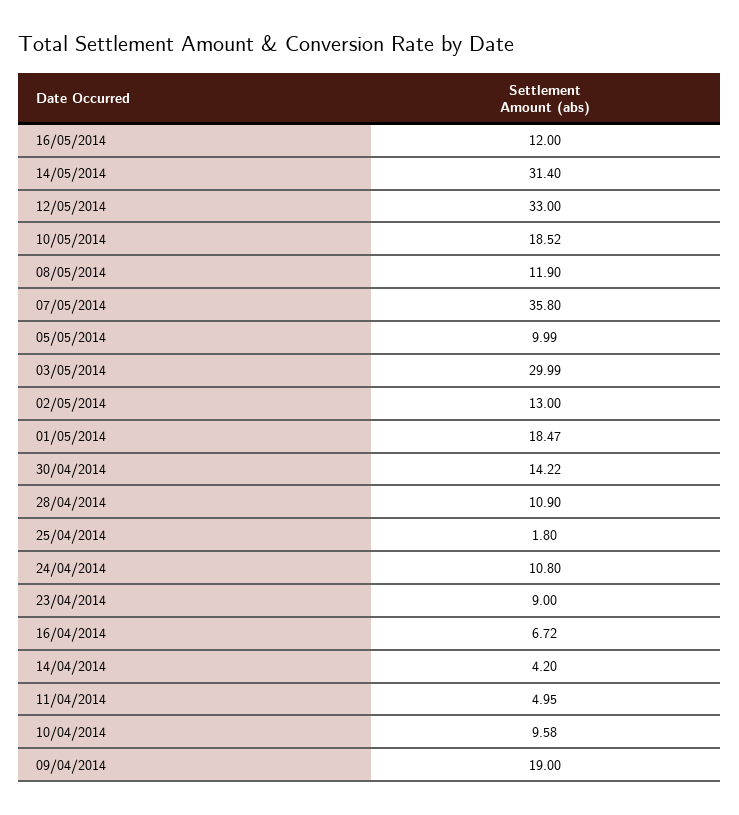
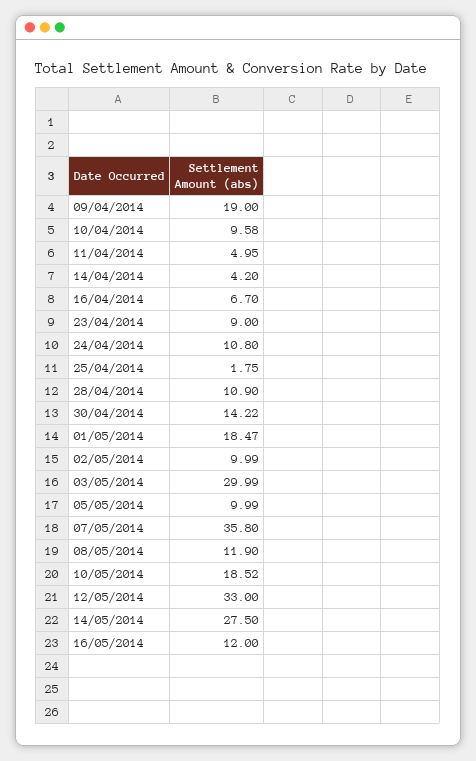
14/05/2014: 31.4 -> 27.5
02/05/2014: 13 -> 9.99
25/04/2014: 1.8 -> 1.75
16/04/2014: 6.72 -> 6.7

